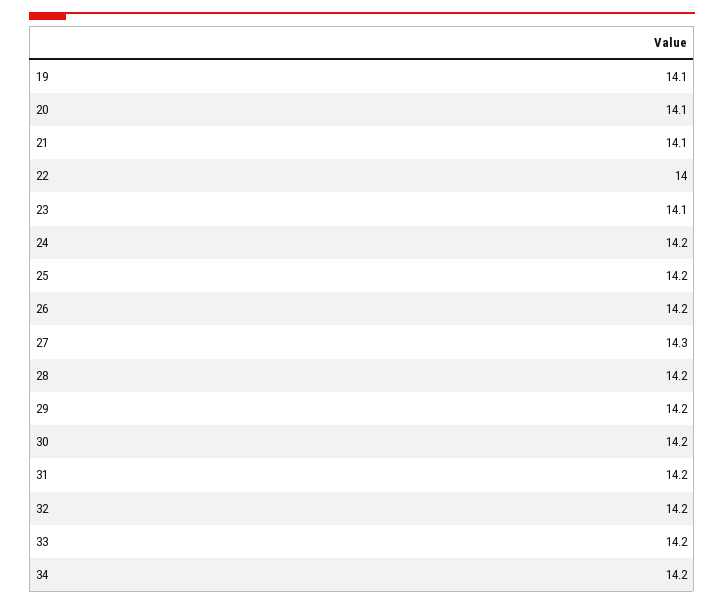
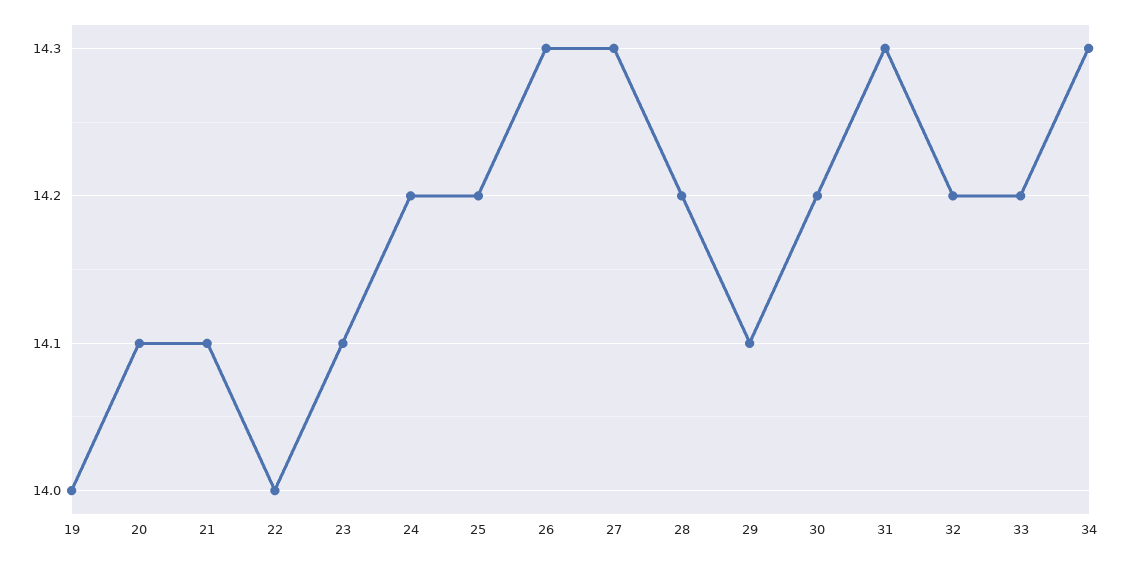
19: 14.1 -> 14
26: 14.2 -> 14.3
29: 14.2 -> 14.1
31: 14.2 -> 14.3
34: 14.2 -> 14.3

